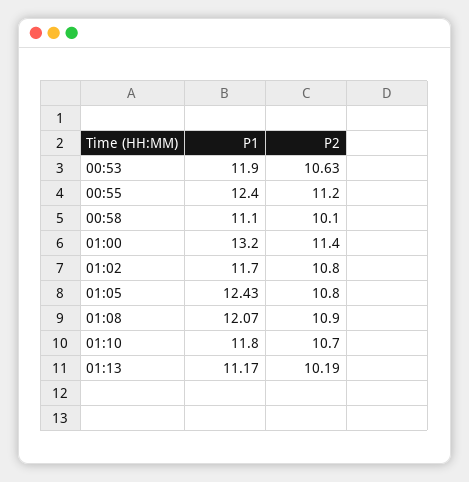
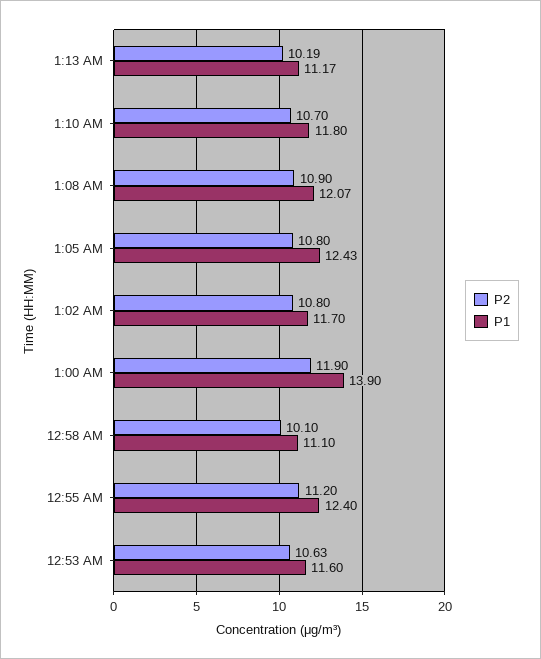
P1, 00:53: 11.9 -> 11.6
P1, 01:00: 13.2 -> 13.9
P2, 01:00: 11.4 -> 11.9

